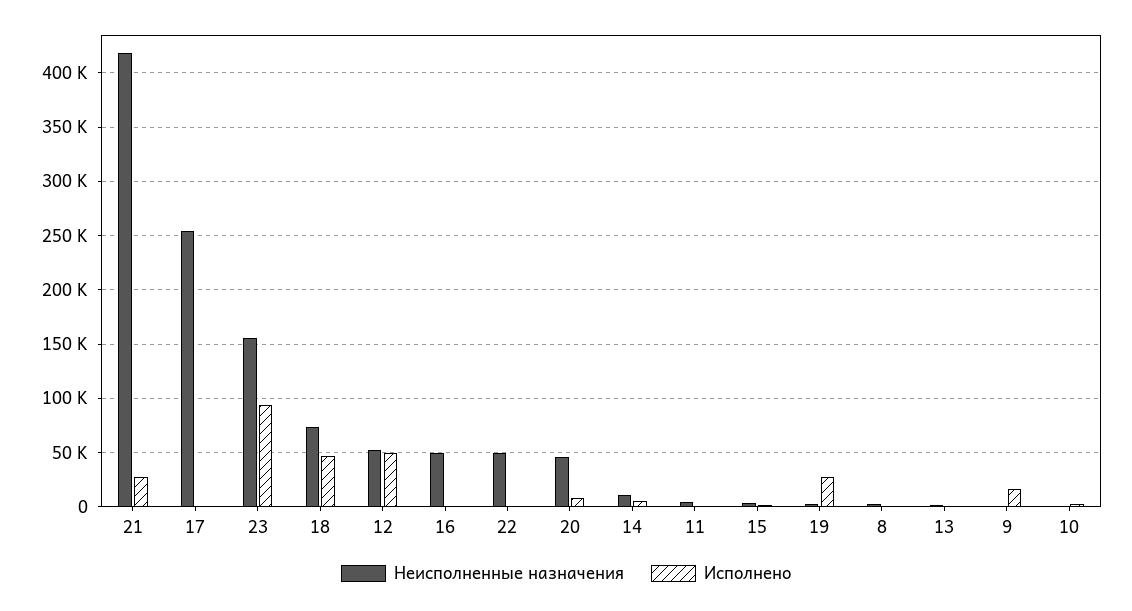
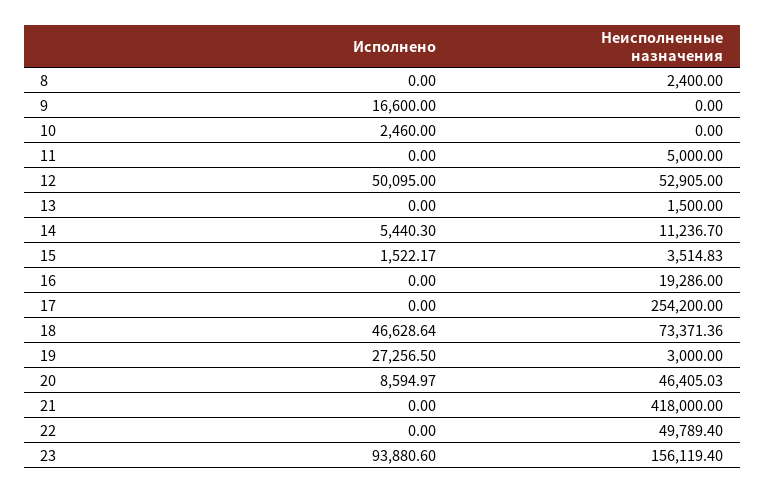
Исполнено, 21: 30000 -> 0
Неисполненные назначения, 16: 50000 -> 19286

